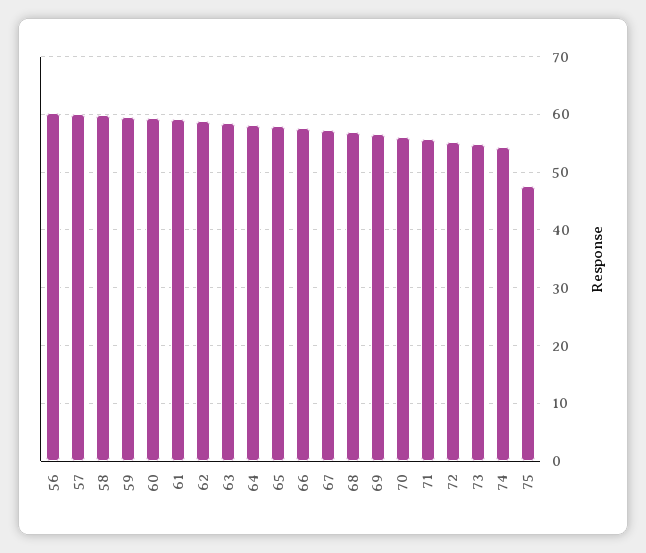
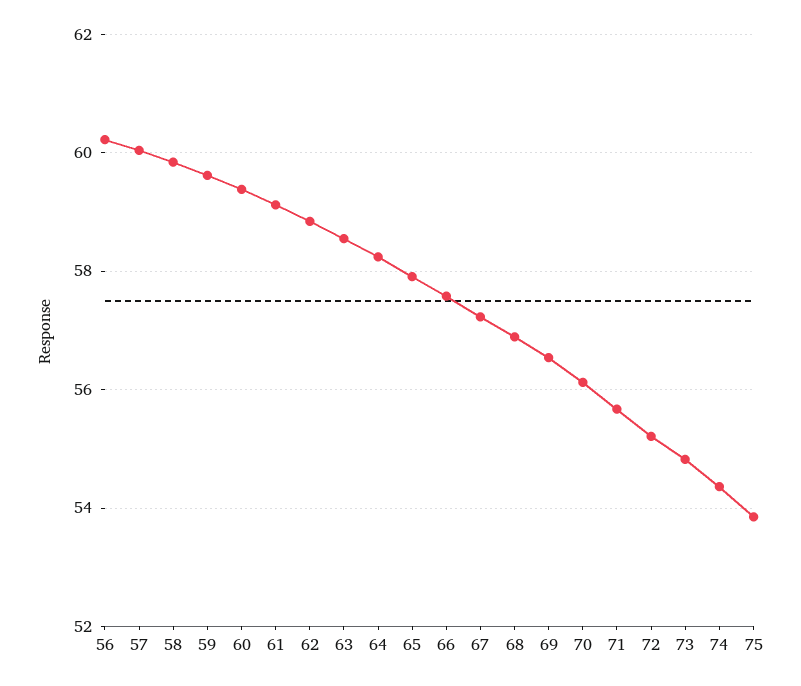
75: 48 -> 53.8

